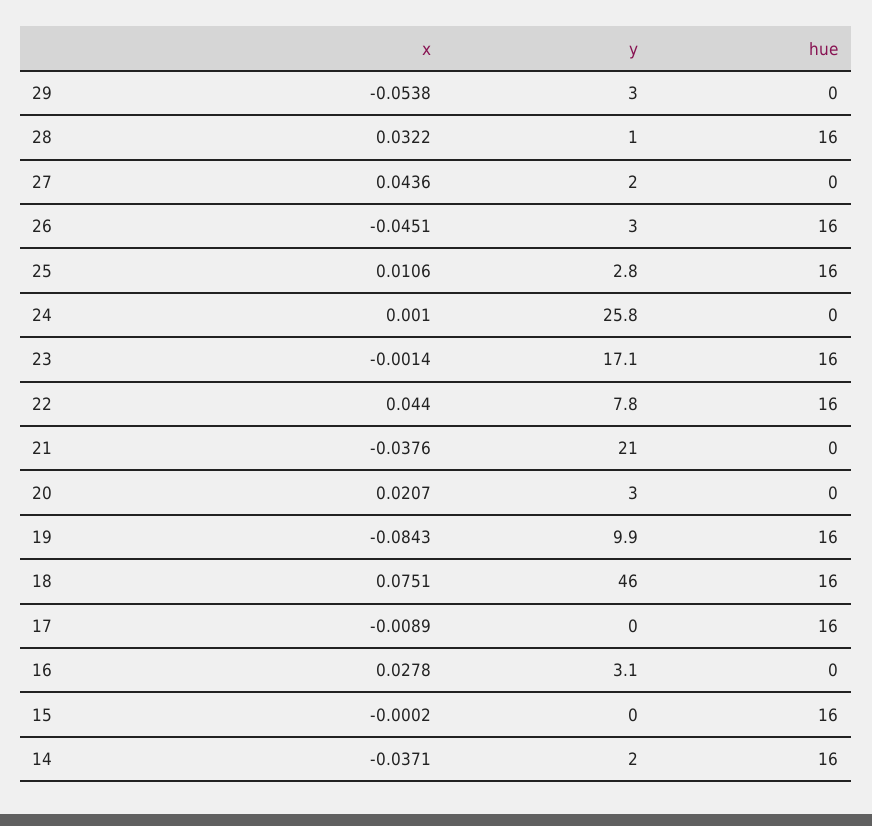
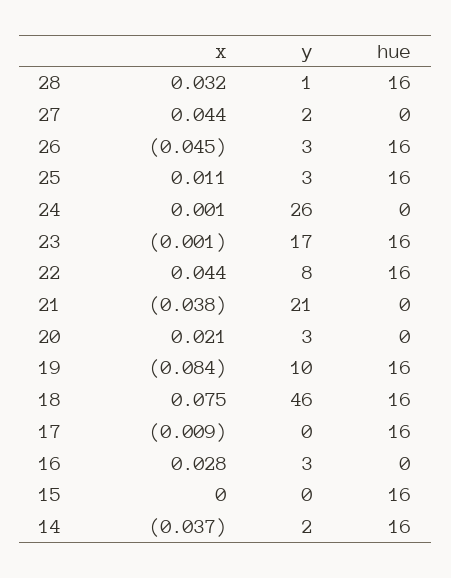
x, 29: -0.0538 -> none
y, 29: 3 -> none
hue, 29: 0 -> none

